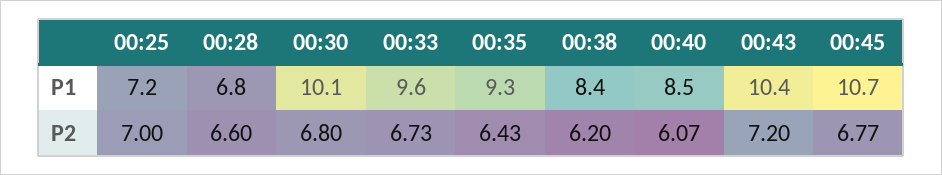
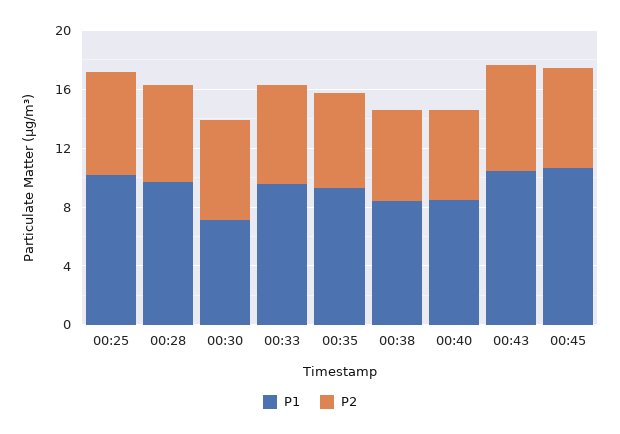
P1, 00:25: 7.2 -> 10
P1, 00:28: 6.8 -> 10
P1, 00:30: 10.1 -> 7

